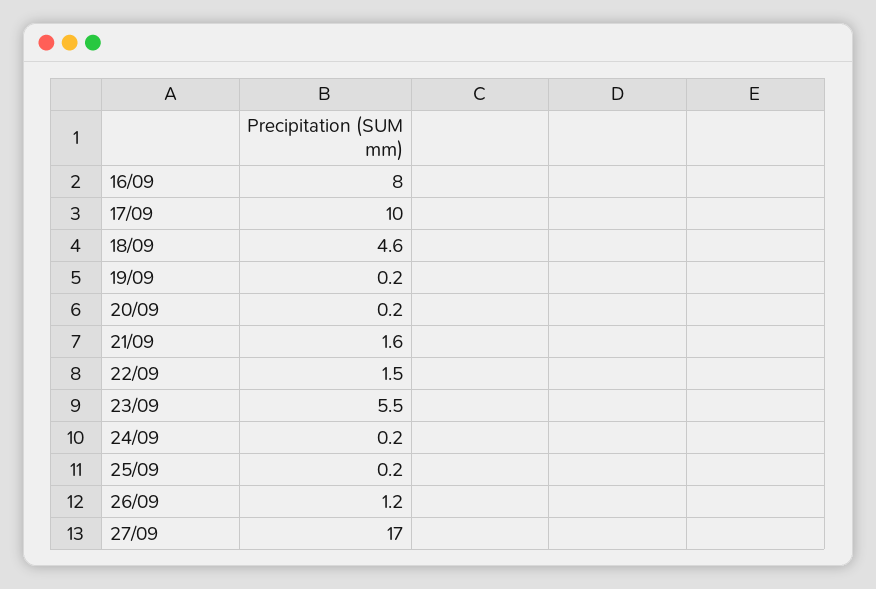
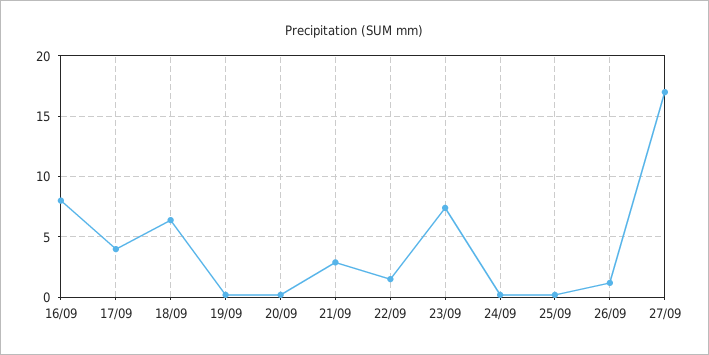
17/09: 10 -> 4
18/09: 4.6 -> 6.5
21/09: 1.6 -> 3
23/09: 5.5 -> 7.5

